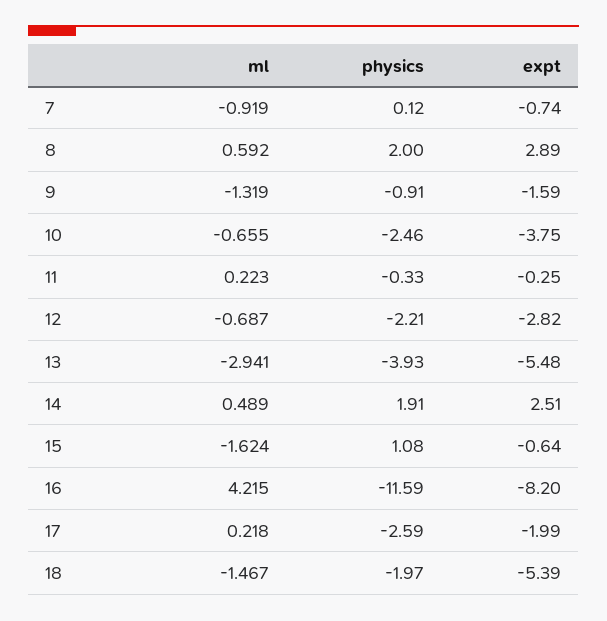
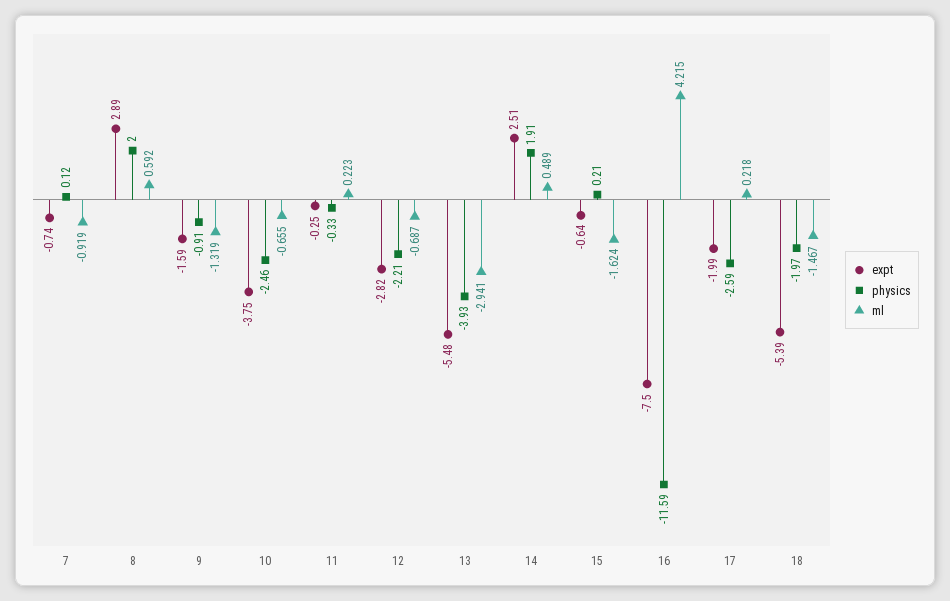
physics, 15: 1.08 -> 0.21
expt, 16: -8.2 -> -7.5

